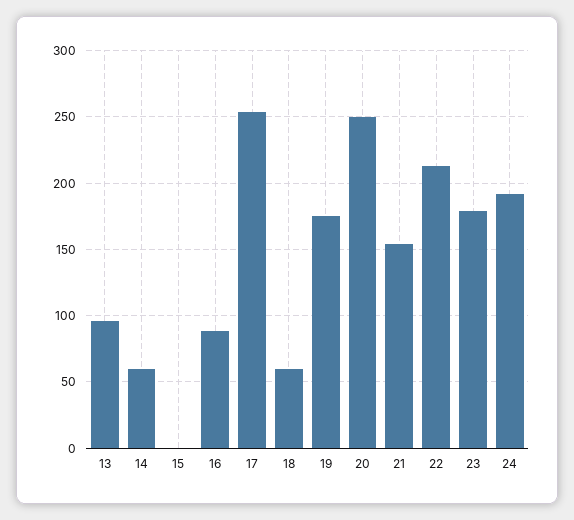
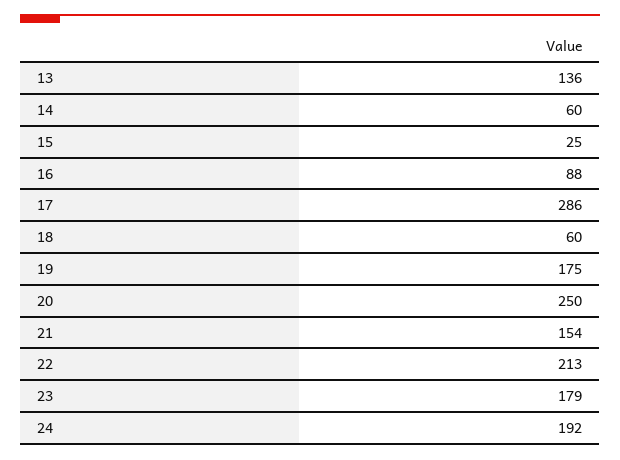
13: 95 -> 136
15: 0 -> 25
17: 255 -> 286

